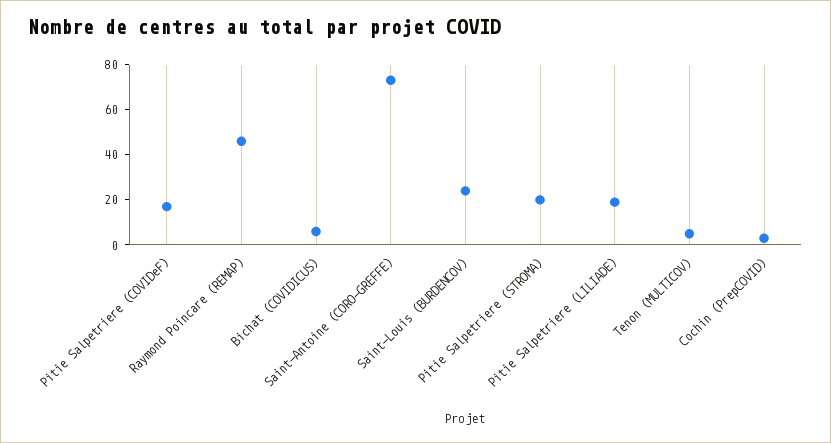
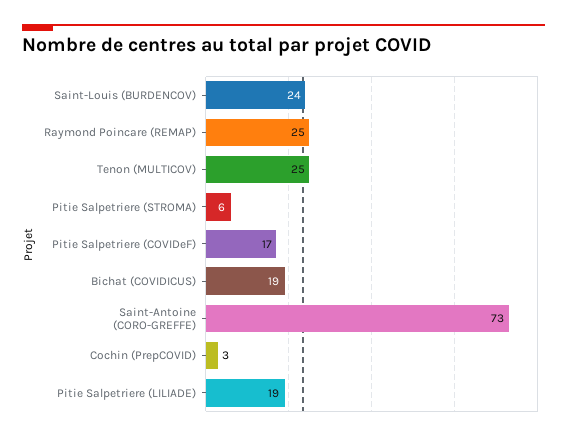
Raymond Poincare (REMAP): 45 -> 25
Bichat (COVIDICUS): 5 -> 19
Pitie Salpetriere (STROMA): 20 -> 6
Tenon (MULTICOV): 5 -> 25

